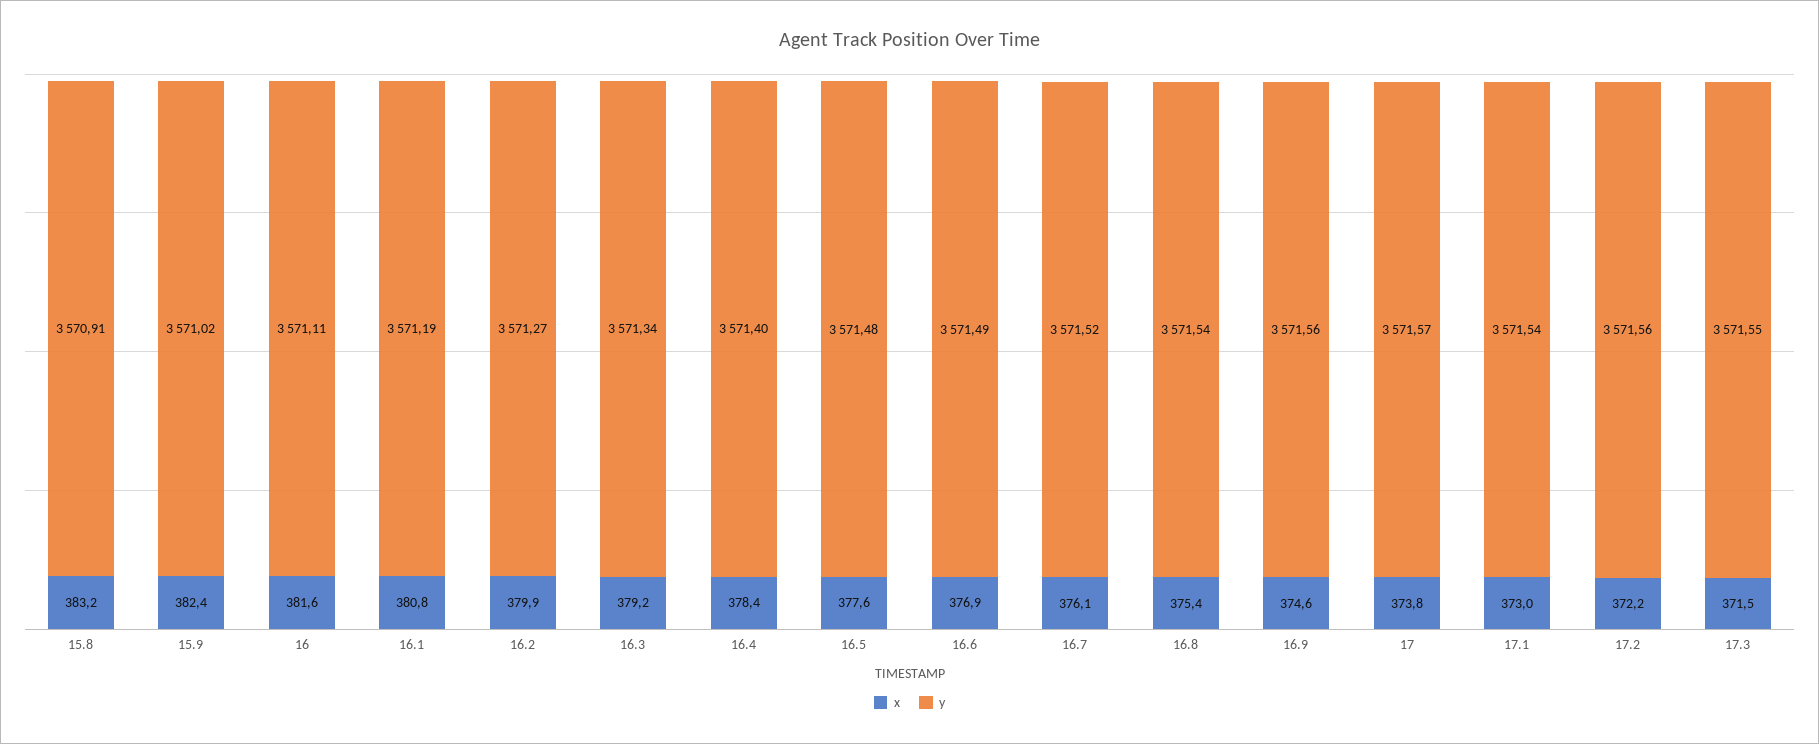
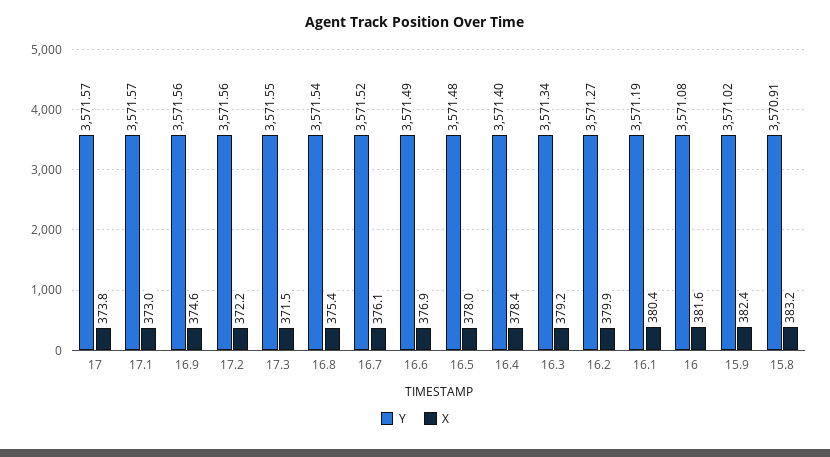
y, 16: 3571.11 -> 3571.08
x, 16.1: 380.8 -> 380.4
x, 16.5: 377.6 -> 378
y, 17.1: 3571.54 -> 3571.57

